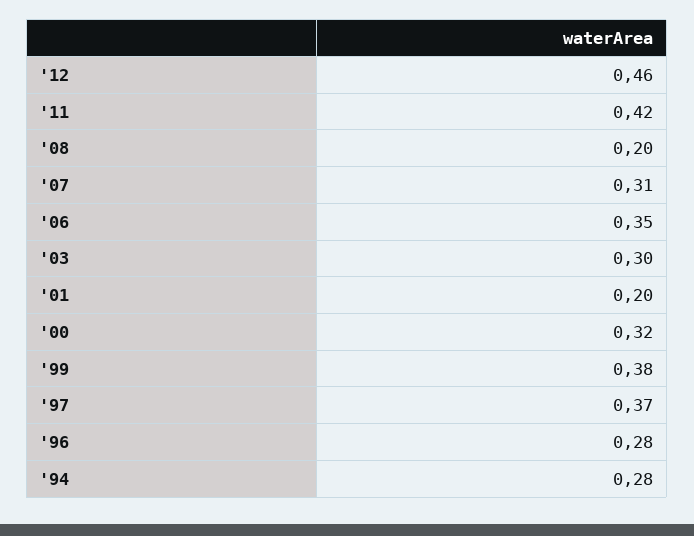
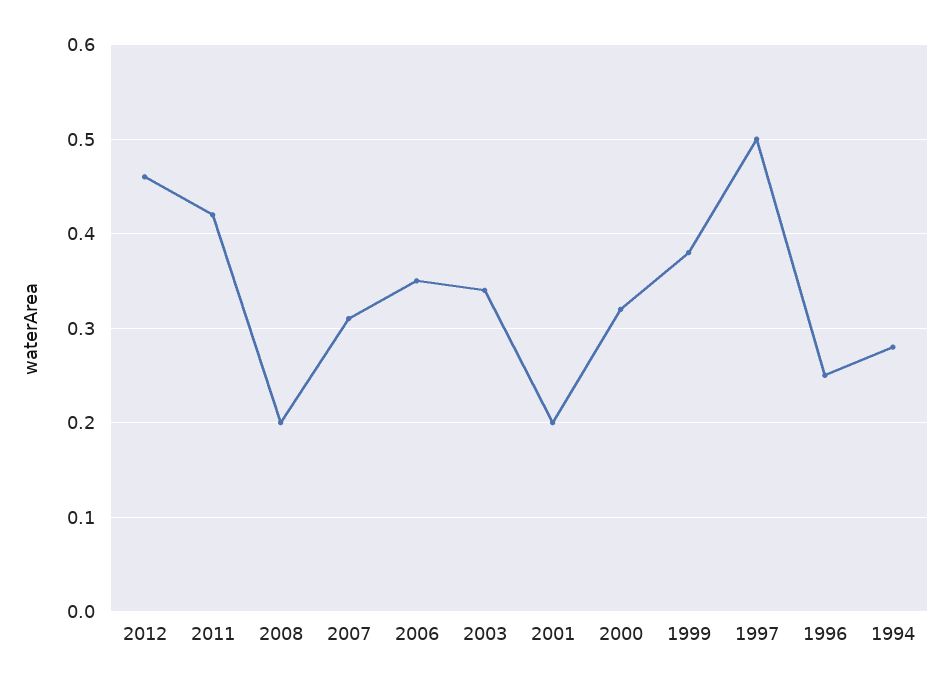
'03: 0.3 -> 0.34
'97: 0.37 -> 0.5
'96: 0.28 -> 0.25

